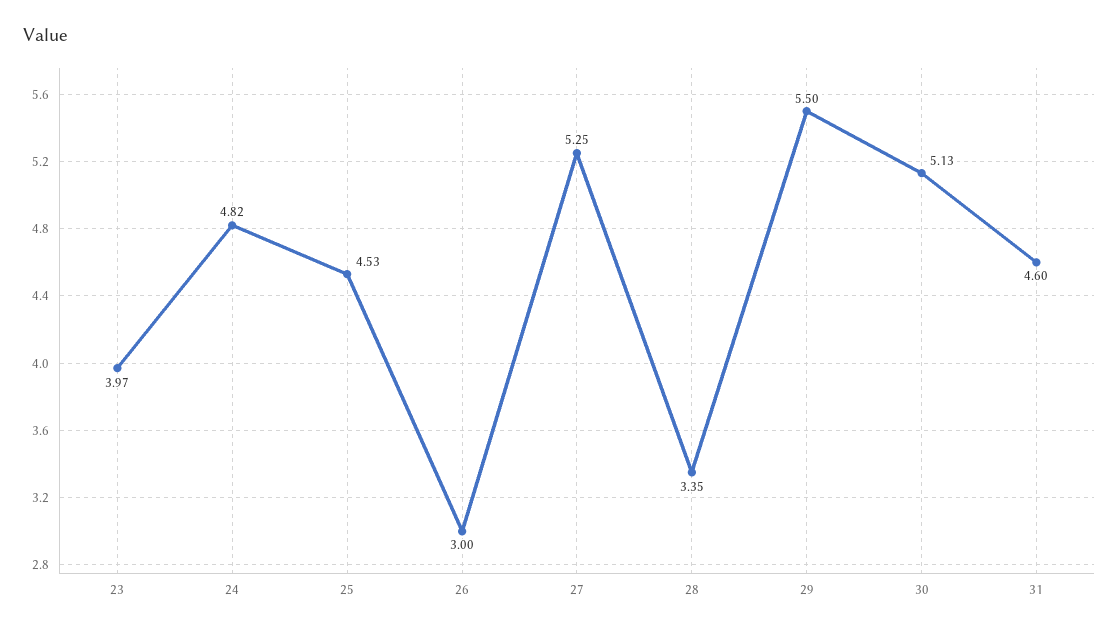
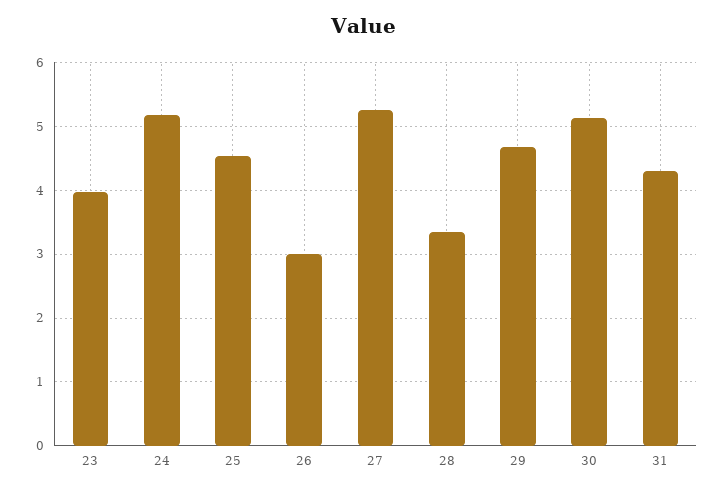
24: 4.82 -> 5.2
29: 5.5 -> 4.7
31: 4.6 -> 4.3

